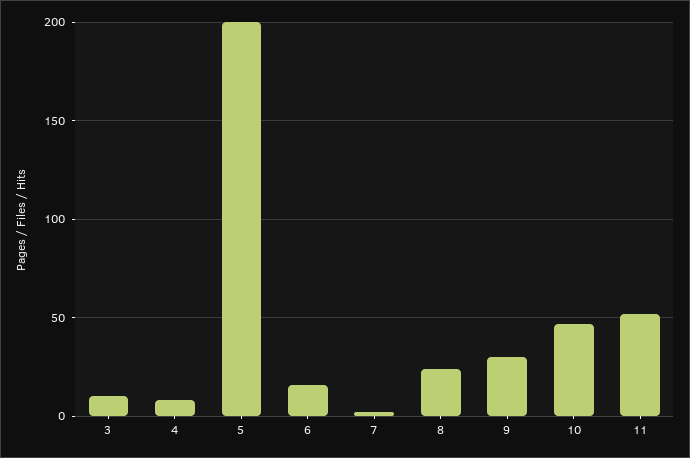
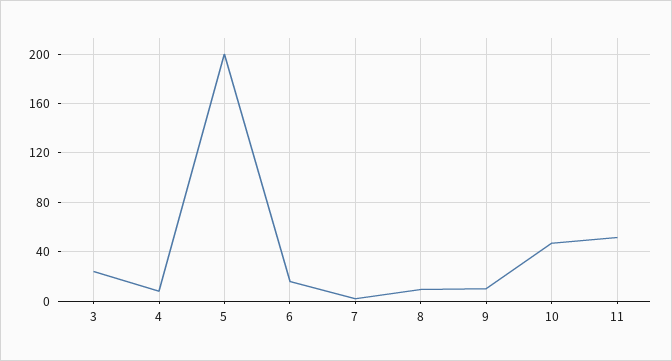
3: 10 -> 25
8: 25 -> 10
9: 30 -> 10

